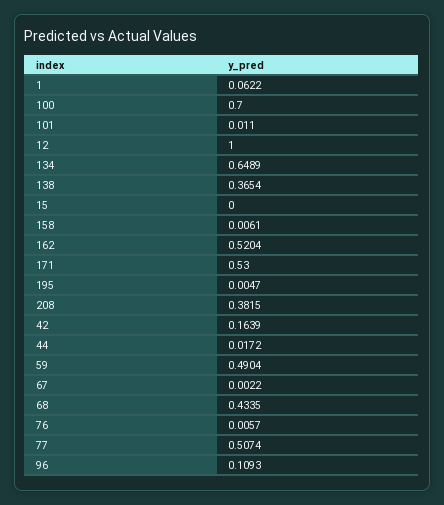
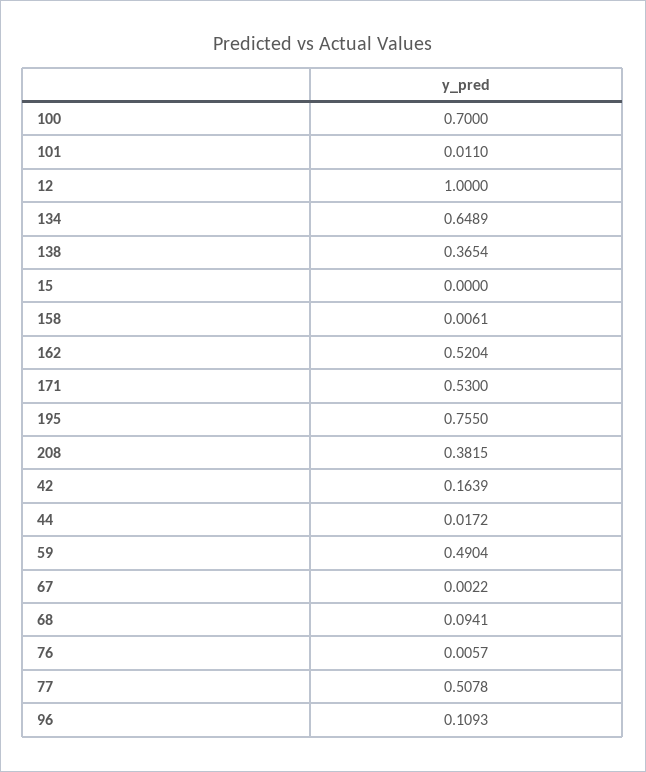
1: 0.0622 -> none
195: 0.0047 -> 0.755
68: 0.4335 -> 0.0941
77: 0.5074 -> 0.5078

